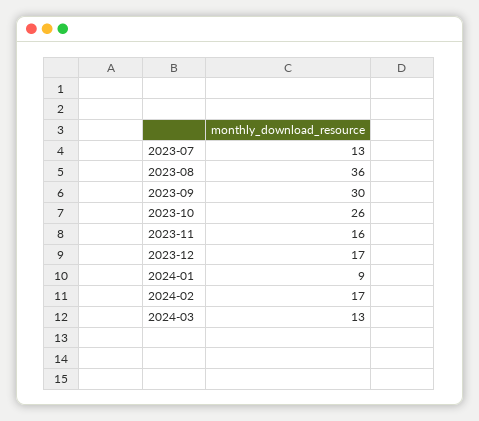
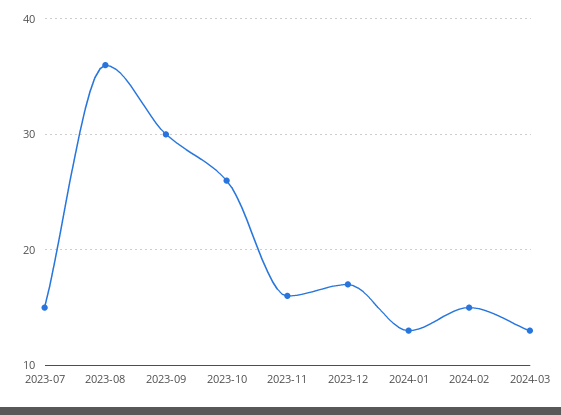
2023-07: 13 -> 15
2024-01: 9 -> 13
2024-02: 17 -> 15

